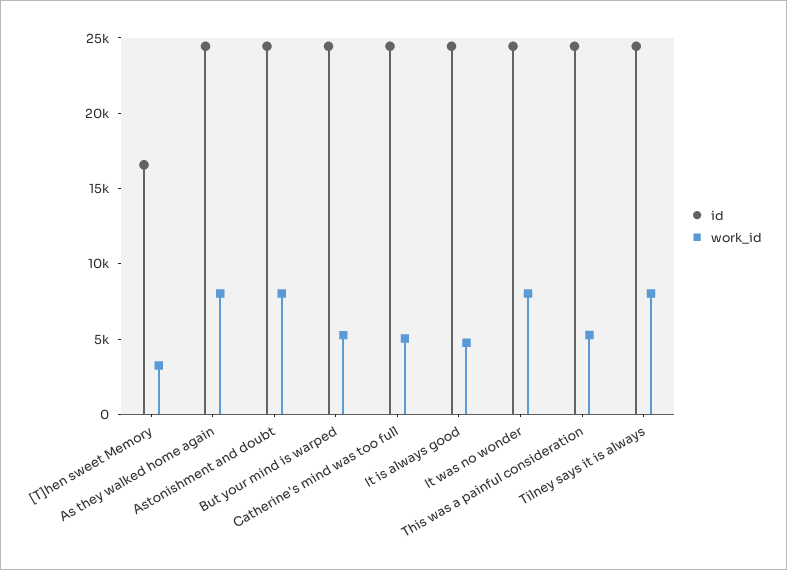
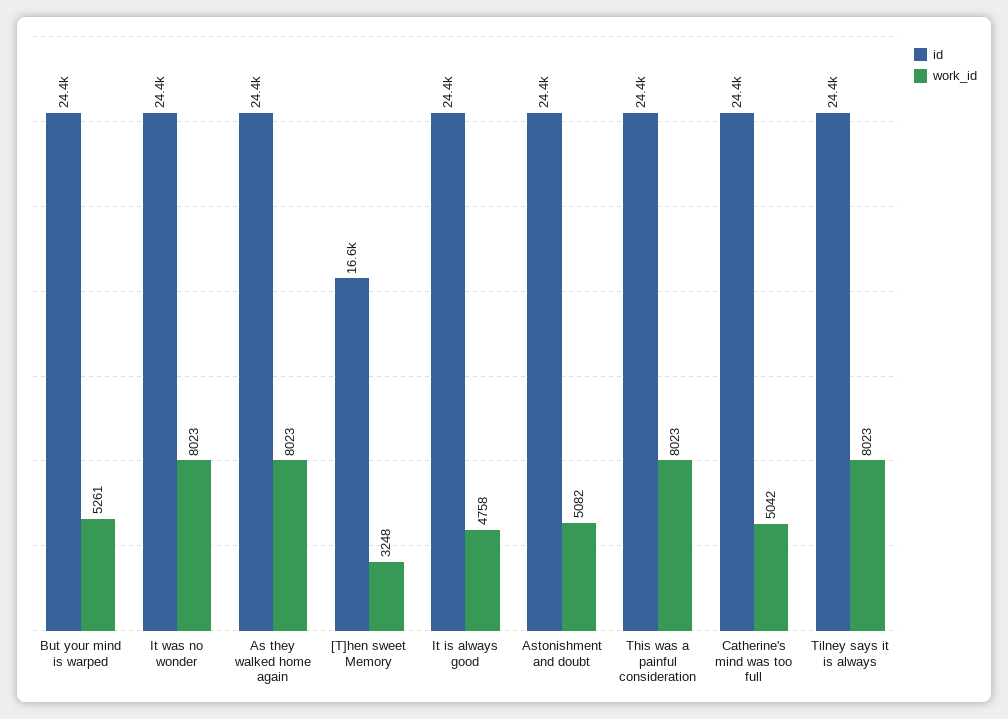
work_id, Astonishment and doubt: 8000 -> 5082
work_id, This was a painful consideration: 5000 -> 8023

